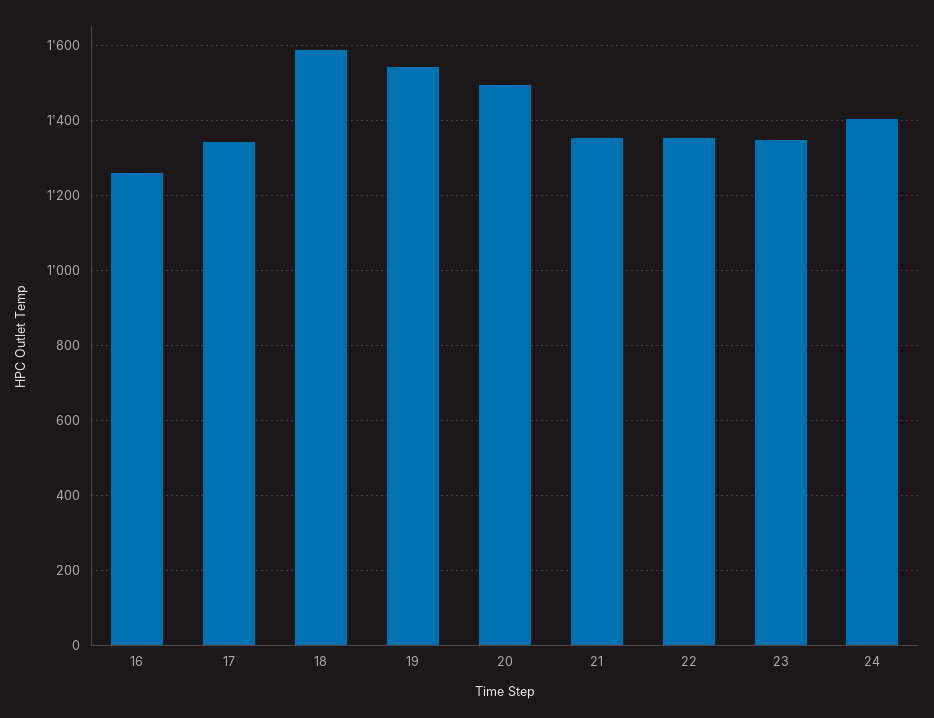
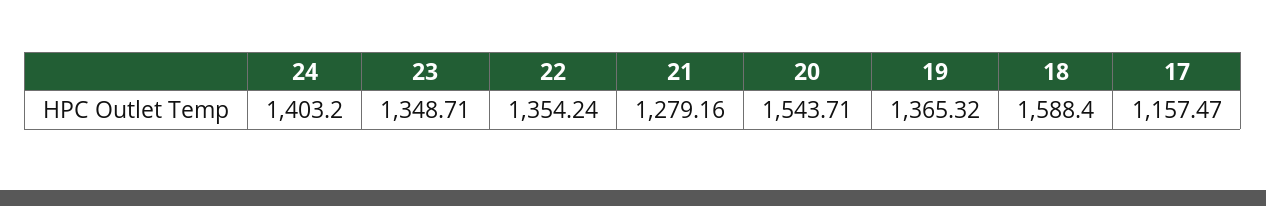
16: 1260 -> none
17: 1340 -> 1157.47
19: 1540 -> 1365.32
20: 1500 -> 1543.71
21: 1360 -> 1279.16

